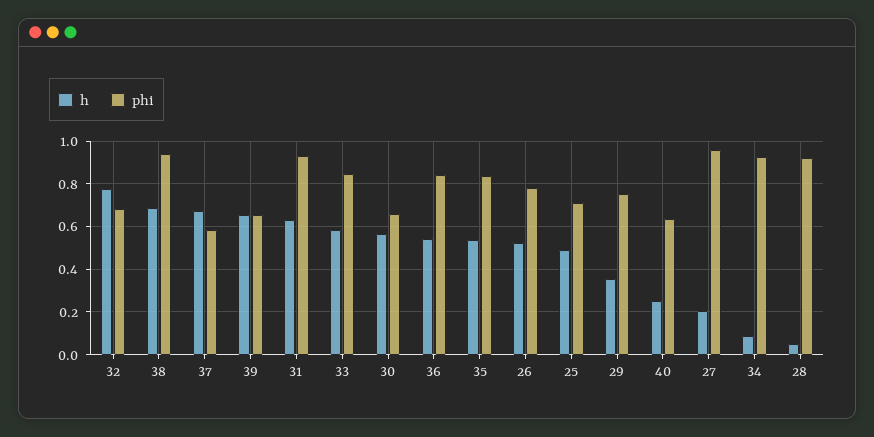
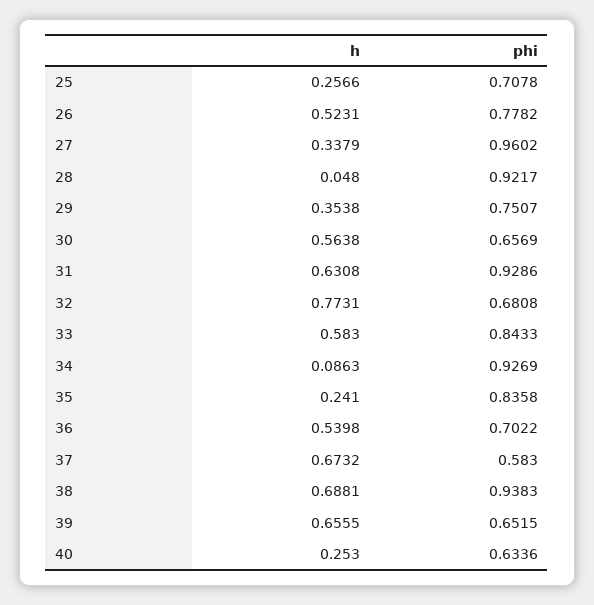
phi, 36: 0.85 -> 0.7022
h, 35: 0.55 -> 0.241
h, 25: 0.5 -> 0.2566
h, 27: 0.2 -> 0.3379

